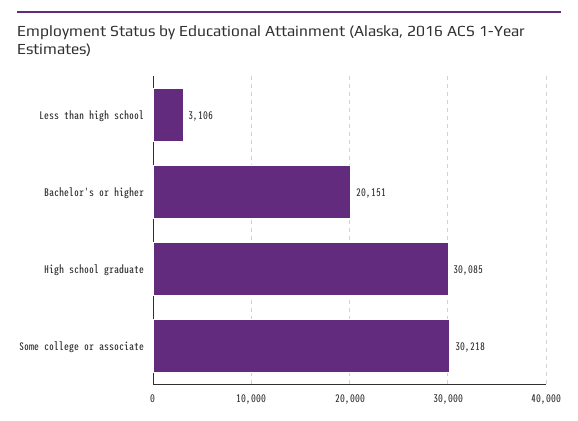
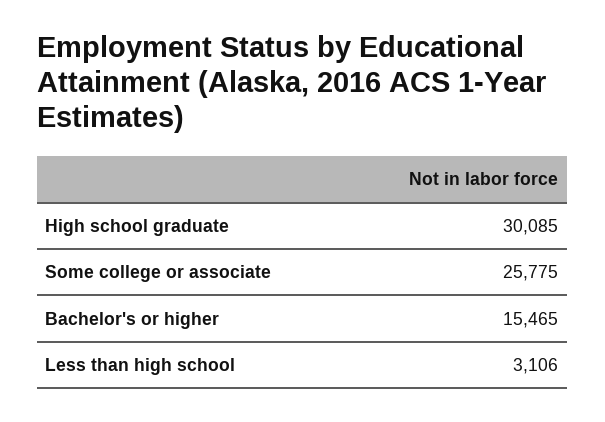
Bachelor's or higher: 20151 -> 15465
Some college or associate: 30218 -> 25775

